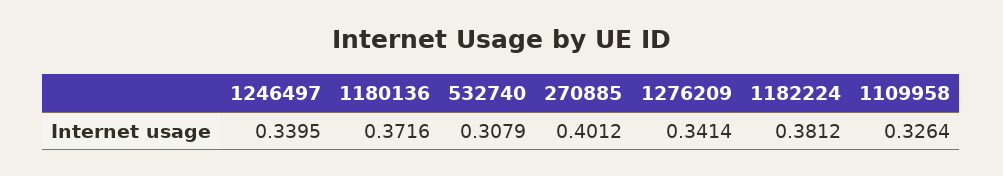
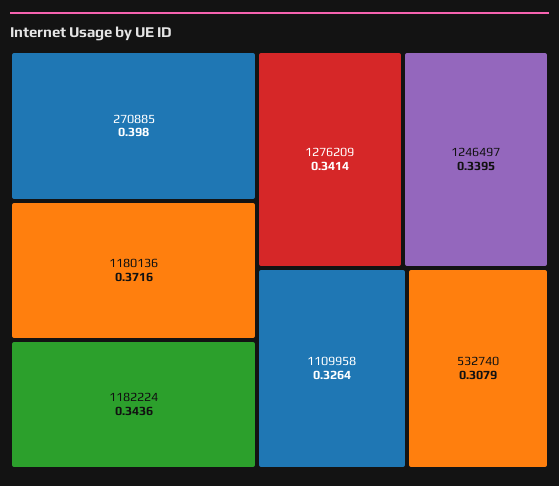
270885: 0.4012 -> 0.398
1182224: 0.3812 -> 0.3436

